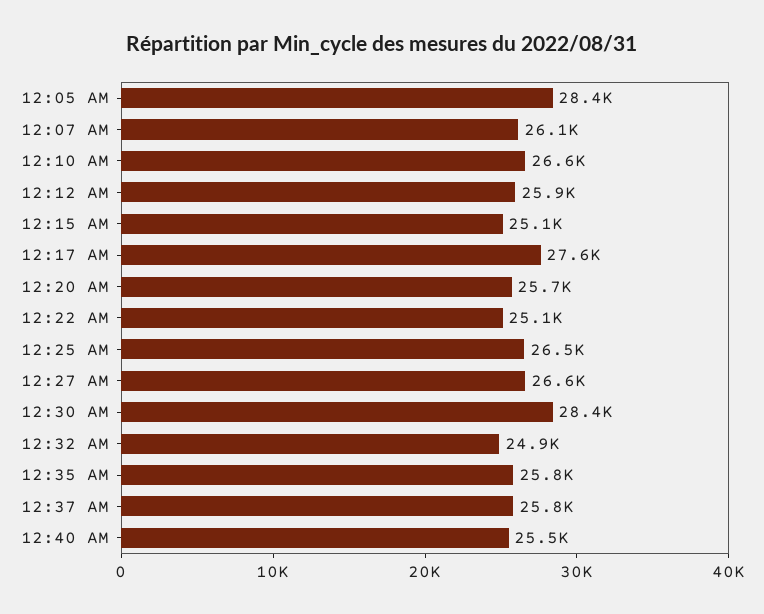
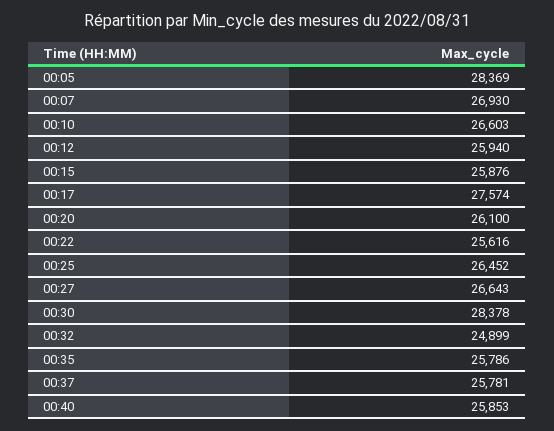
12:07 AM: 26100 -> 26930
12:15 AM: 25100 -> 25876
12:20 AM: 25700 -> 26100
12:22 AM: 25100 -> 25616
12:40 AM: 25500 -> 25853

